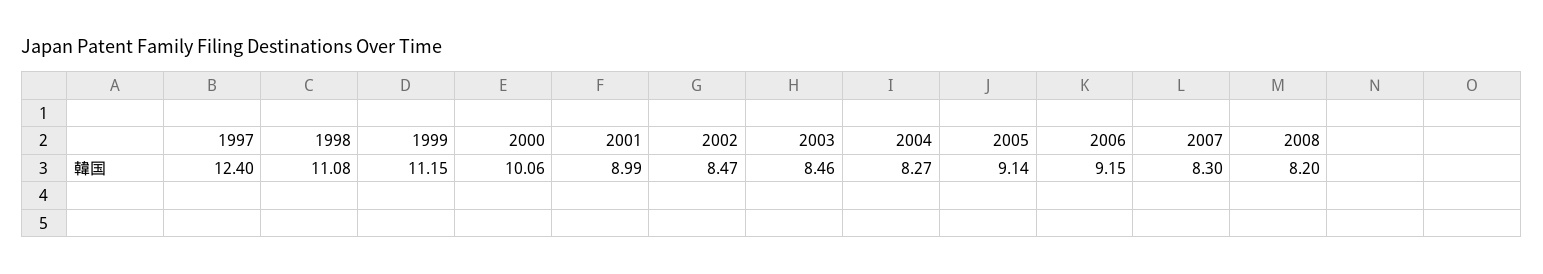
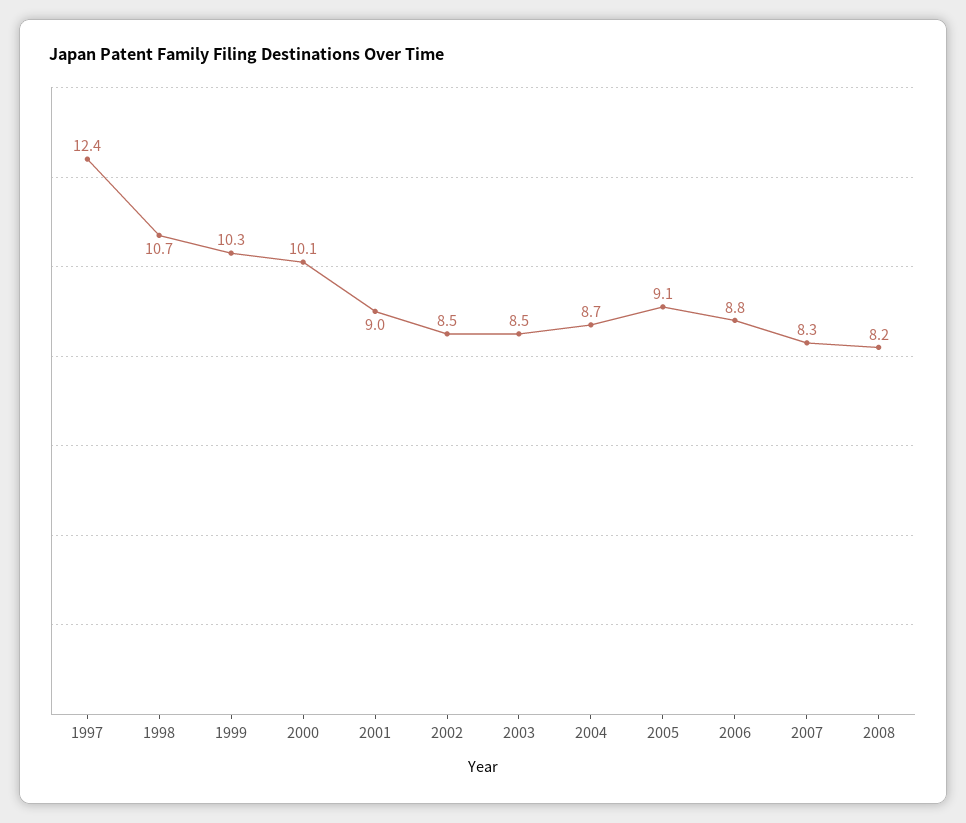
1998: 11.08 -> 10.7
1999: 11.15 -> 10.3
2004: 8.27 -> 8.7
2006: 9.15 -> 8.8

